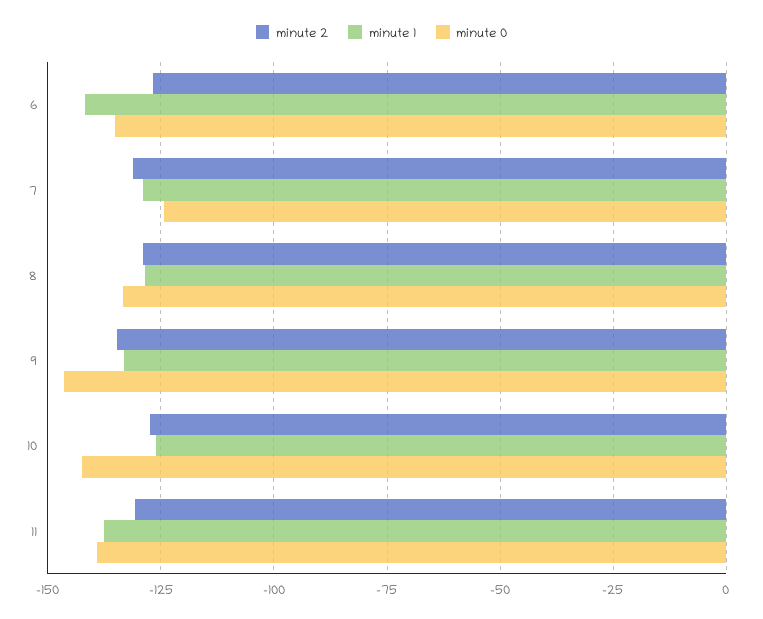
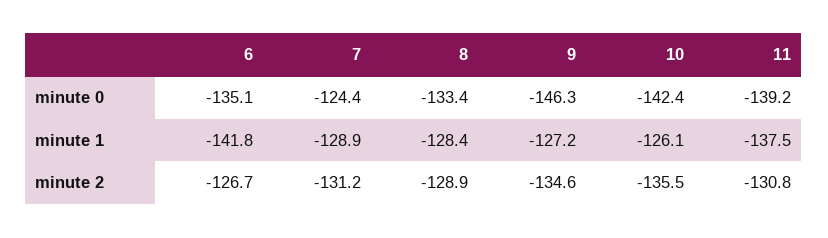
minute 1, 9: -132.5 -> -127.2
minute 2, 10: -127.5 -> -135.5

